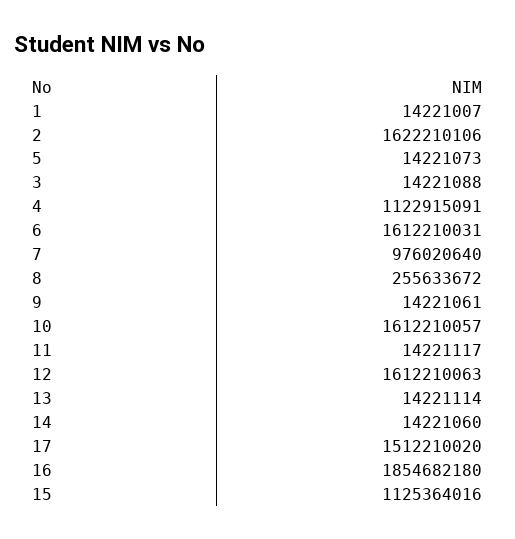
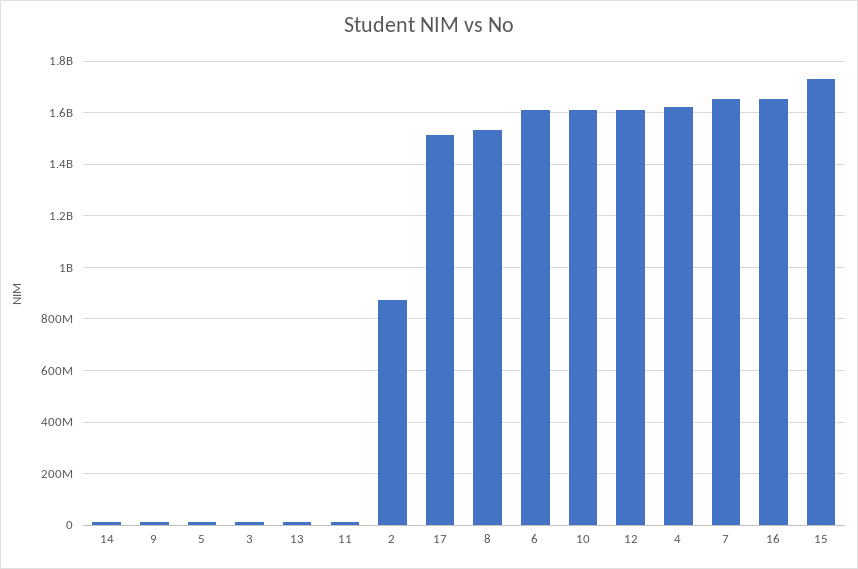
1: 14221007 -> none
2: 1622210106 -> 875000000
4: 1122915091 -> 1625000000
7: 976020640 -> 1650000000
8: 255633672 -> 1525000000
16: 1854682180 -> 1650000000
15: 1125364016 -> 1725000000

